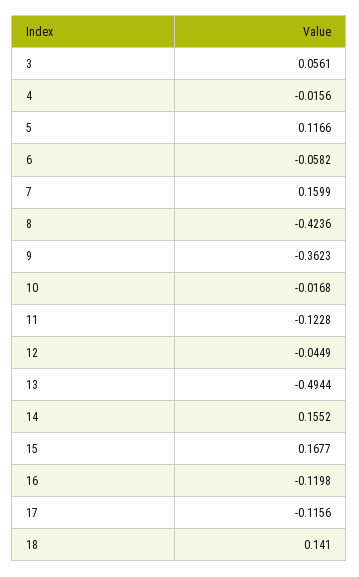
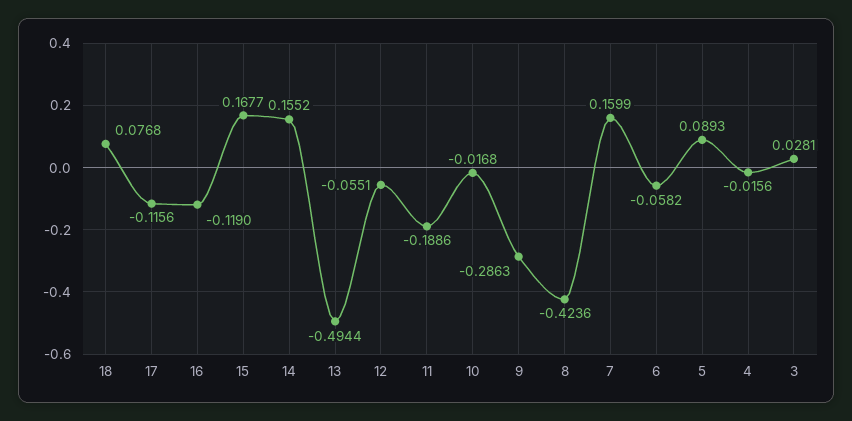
3: 0.0561 -> 0.0281
5: 0.1166 -> 0.0893
9: -0.3623 -> -0.2863
11: -0.1228 -> -0.1886
12: -0.0449 -> -0.0551
16: -0.1198 -> -0.119
18: 0.141 -> 0.0768

